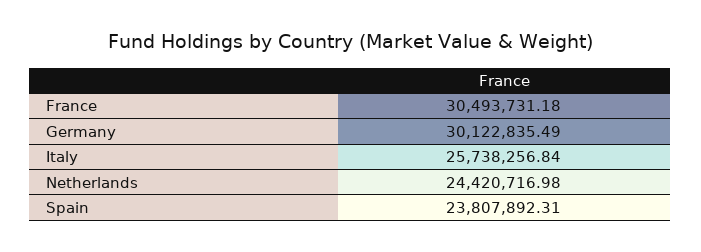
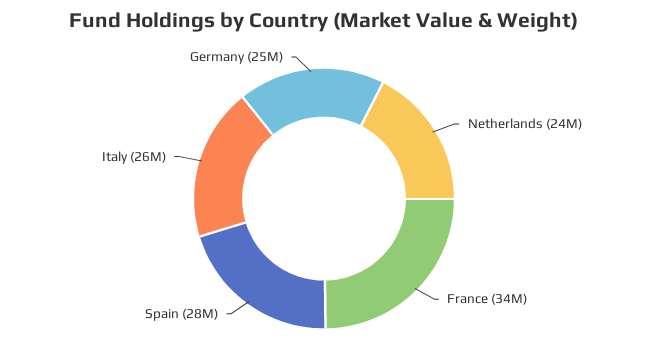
France: 30493731.18 -> 34000000
Germany: 30122835.49 -> 25000000
Spain: 23807892.31 -> 28000000

